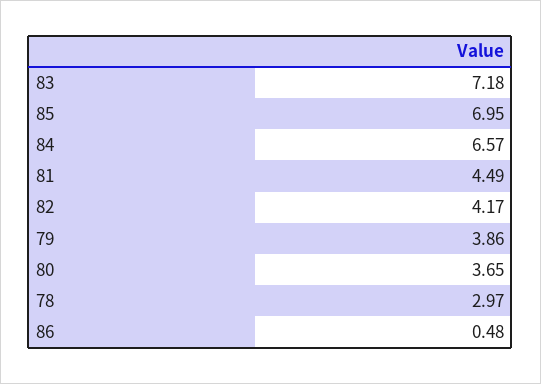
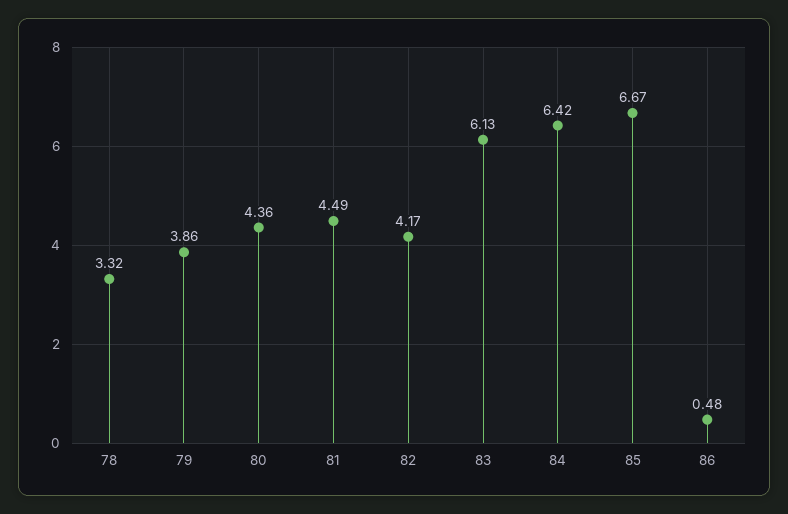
83: 7.18 -> 6.13
85: 6.95 -> 6.67
84: 6.57 -> 6.42
80: 3.65 -> 4.36
78: 2.97 -> 3.32

